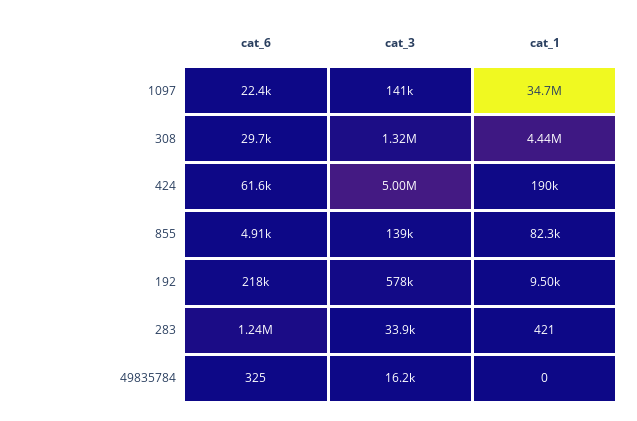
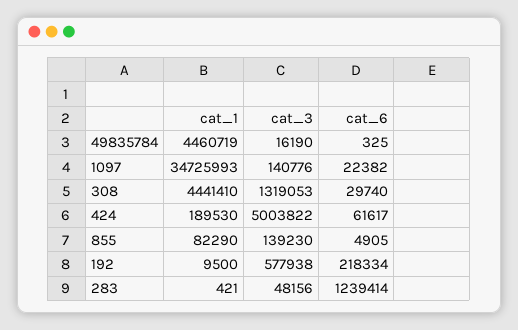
cat_3, 283: 33900 -> 48156
cat_1, 49835784: 0 -> 4460719

